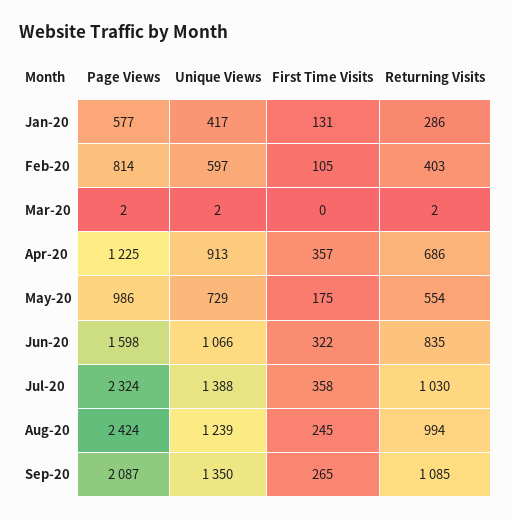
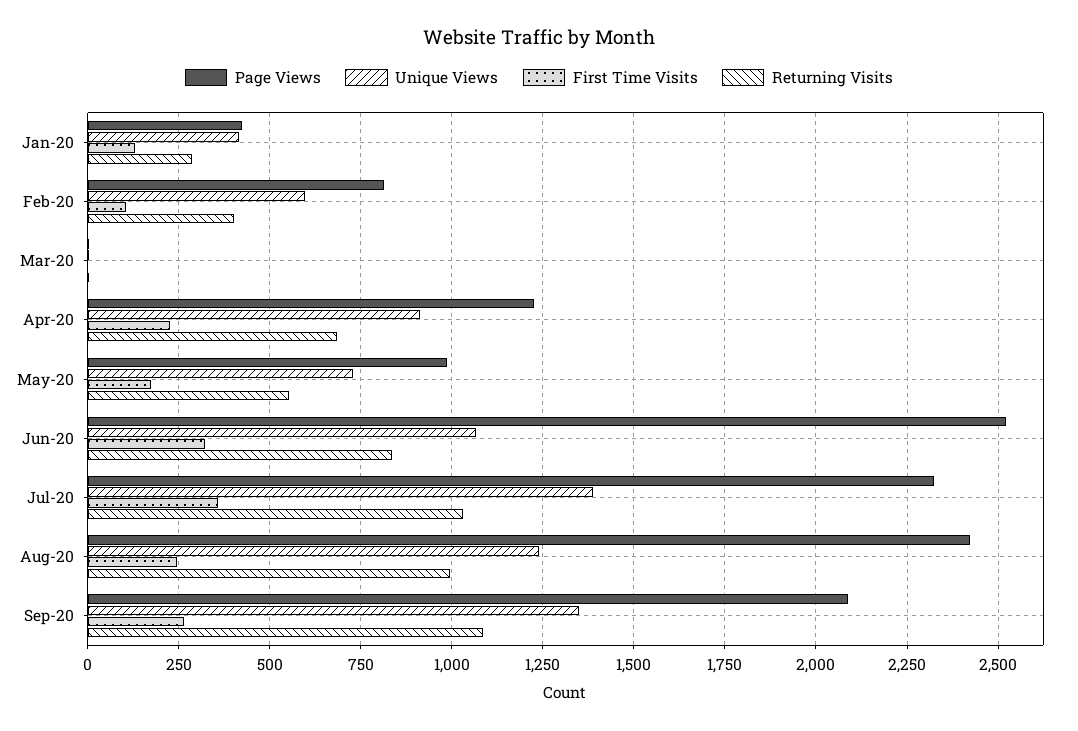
Page Views, Jan-20: 577 -> 425
First Time Visits, Apr-20: 357 -> 225
Page Views, Jun-20: 1598 -> 2525

